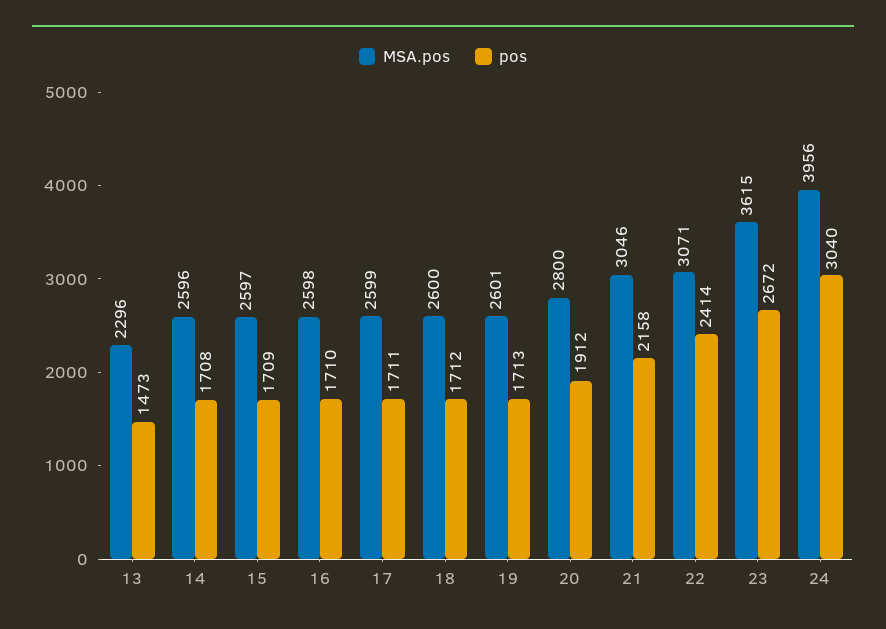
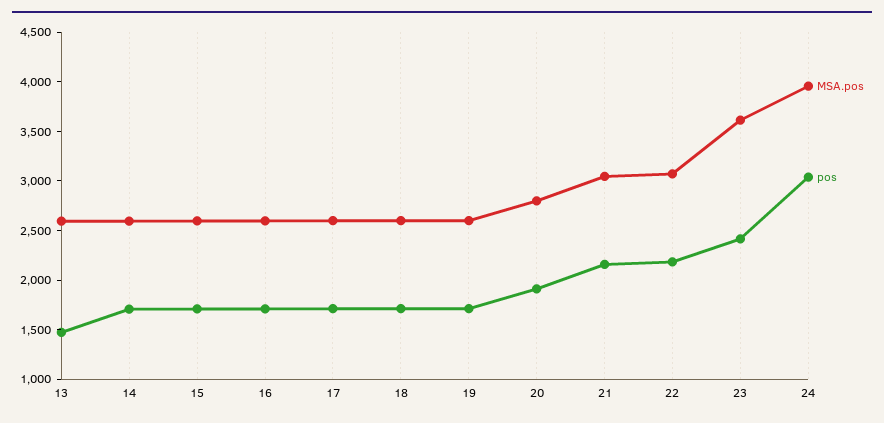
MSA.pos, 13: 2296 -> 2600
pos, 22: 2414 -> 2200
pos, 23: 2672 -> 2400

